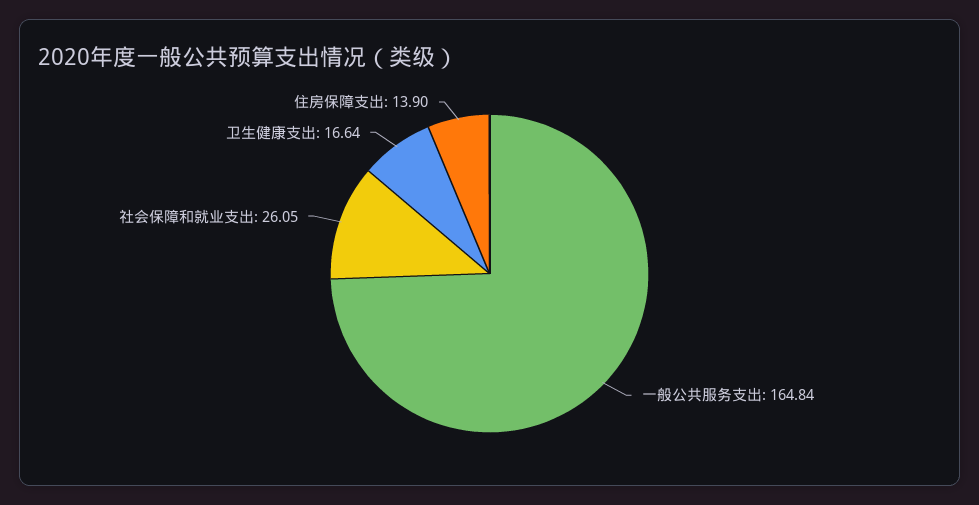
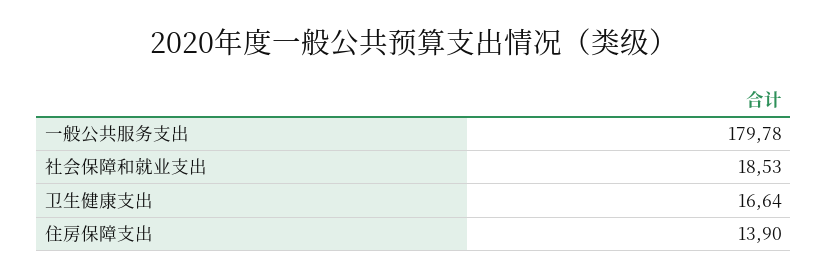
一般公共服务支出: 164.84 -> 179.78
社会保障和就业支出: 26.05 -> 18.53

